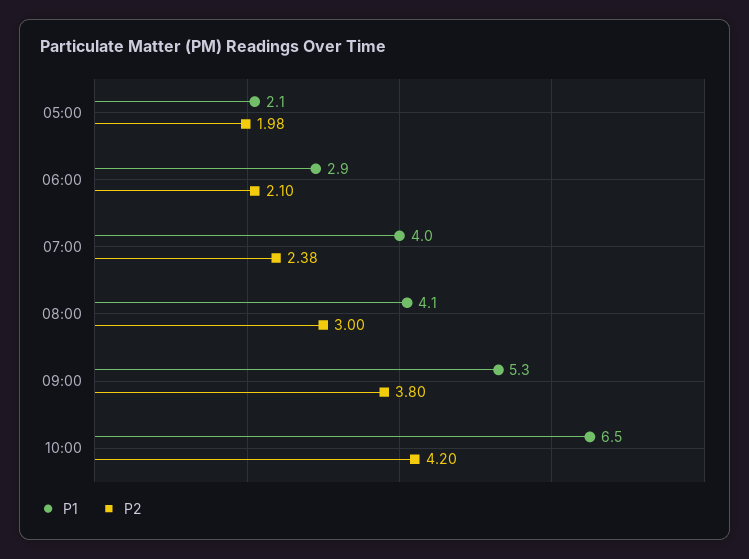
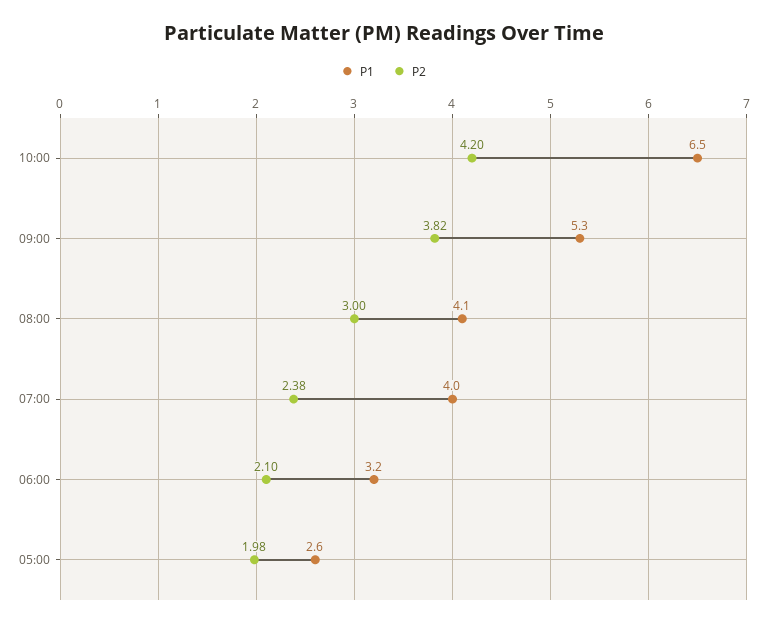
P1, 05:00: 2.1 -> 2.6
P1, 06:00: 2.9 -> 3.2
P2, 09:00: 3.8 -> 3.82

